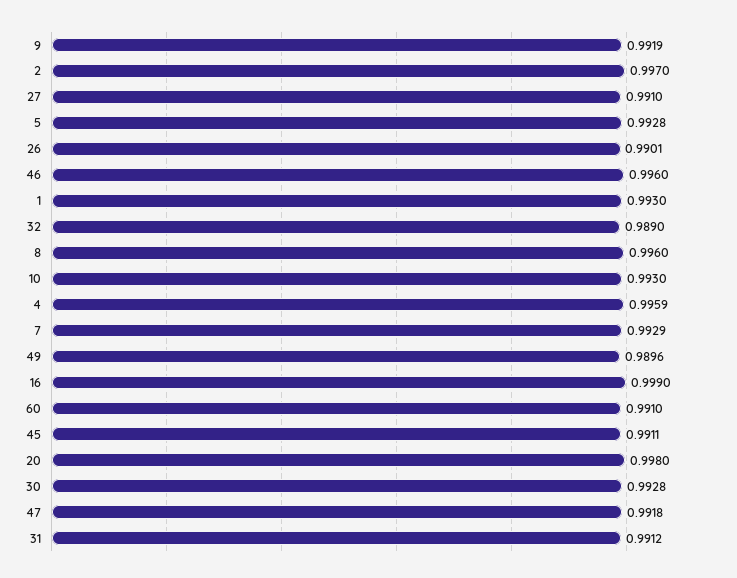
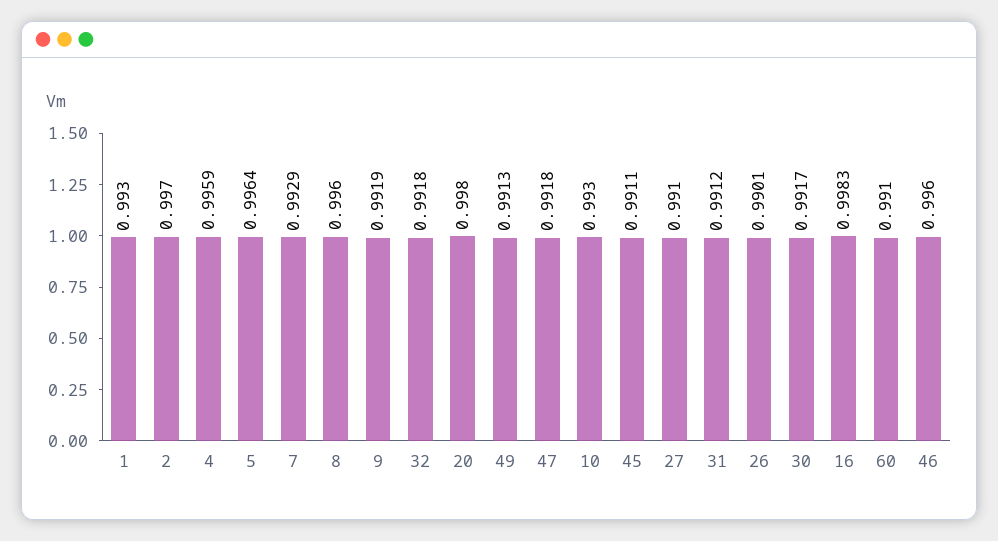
5: 0.9928 -> 0.9964
32: 0.989 -> 0.9918
49: 0.9896 -> 0.9913
16: 0.999 -> 0.9983
30: 0.9928 -> 0.9917

